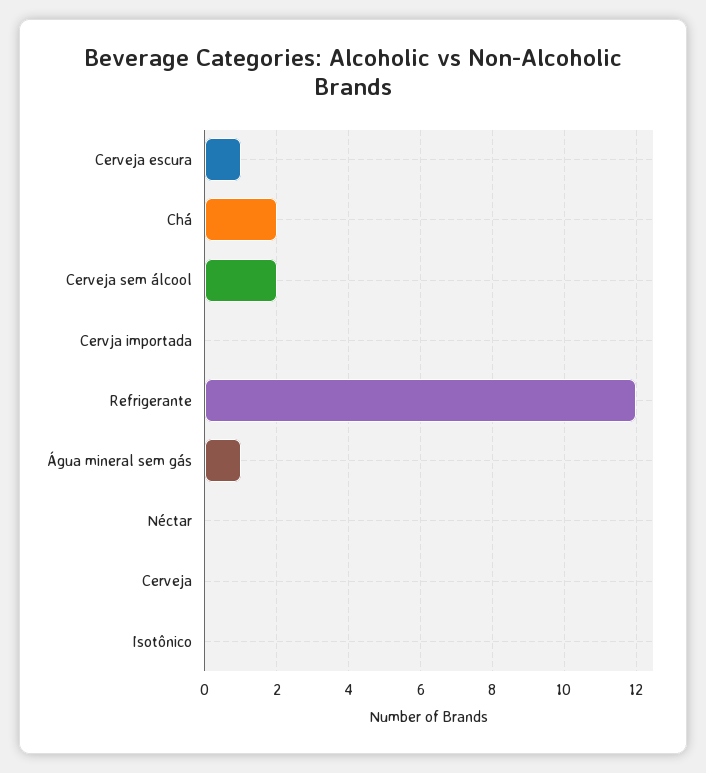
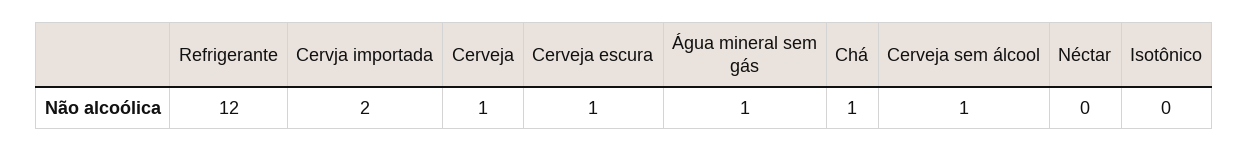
Chá: 2 -> 1
Cerveja sem álcool: 2 -> 1
Cervja importada: 0 -> 2
Cerveja: 0 -> 1

